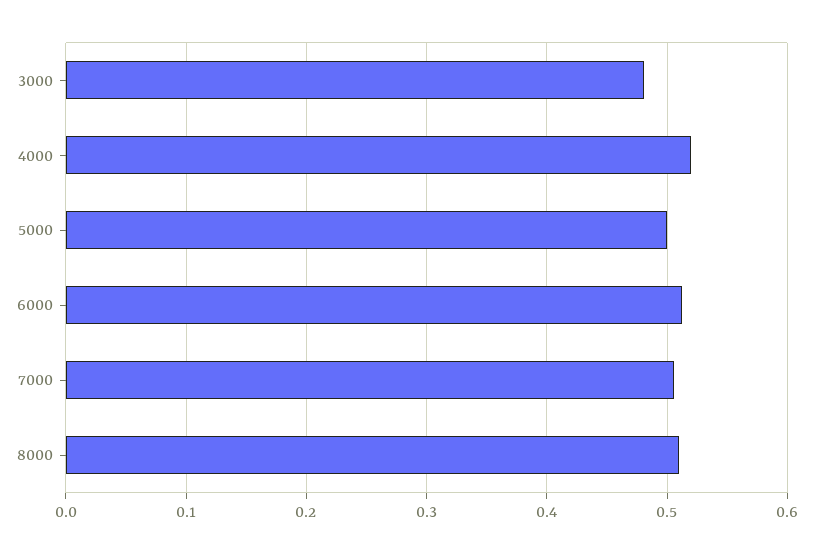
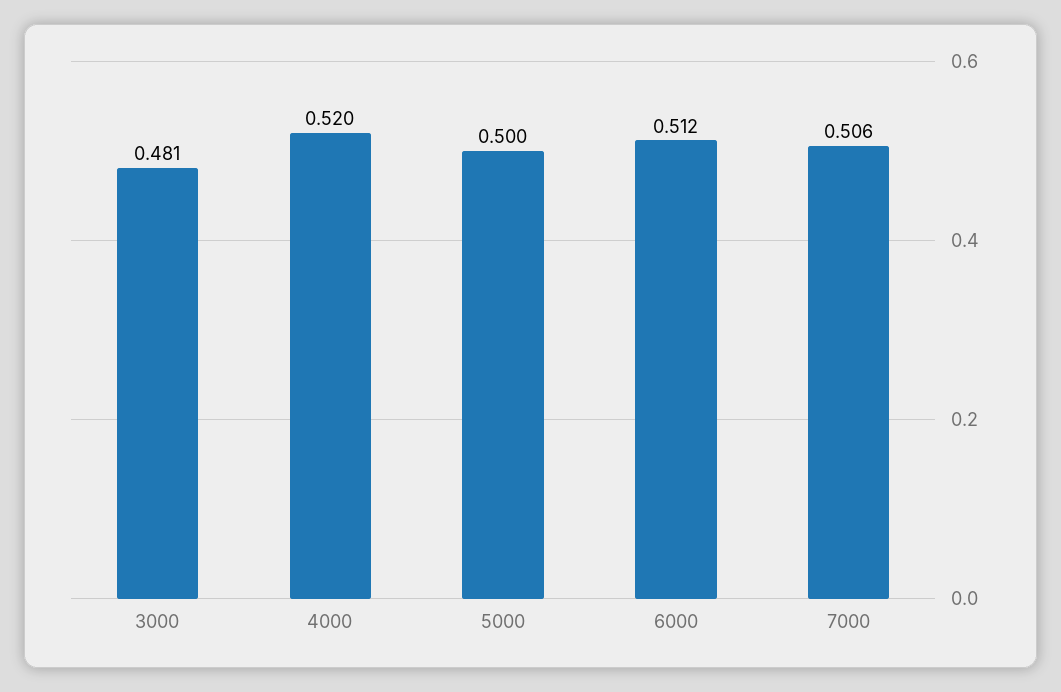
8000: 0.51 -> none

